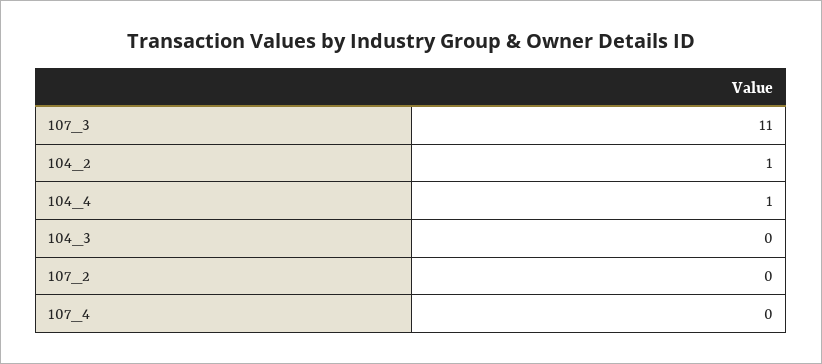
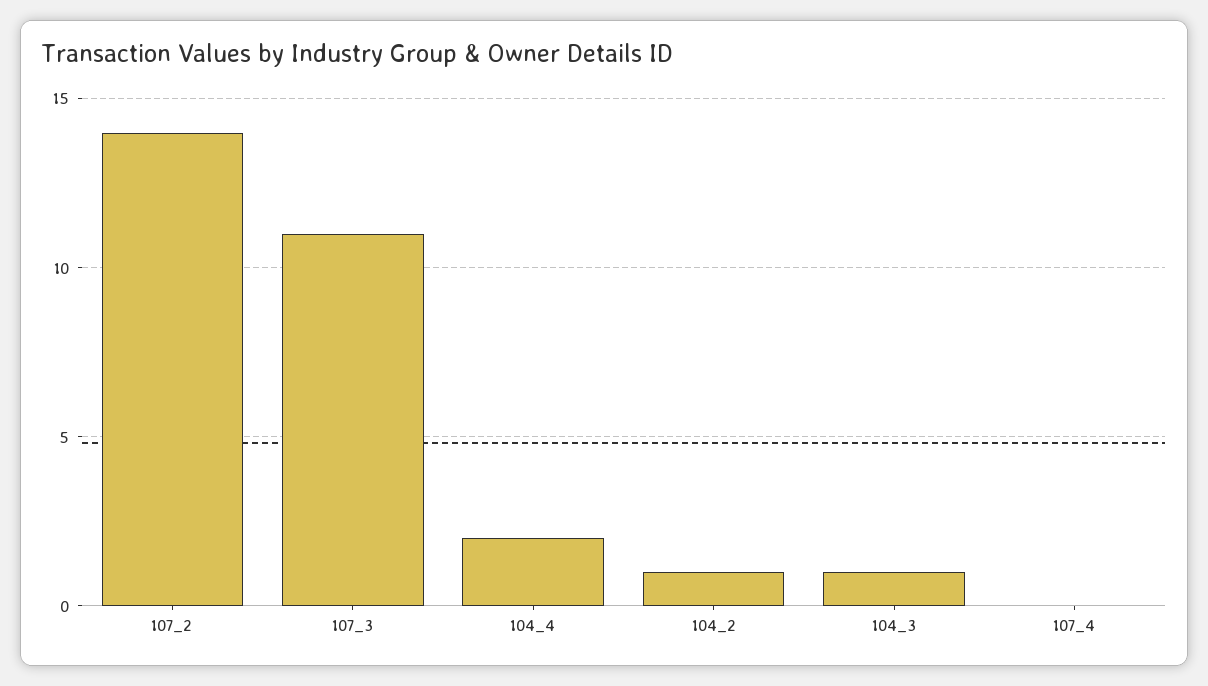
104_4: 1 -> 2
104_3: 0 -> 1
107_2: 0 -> 14

